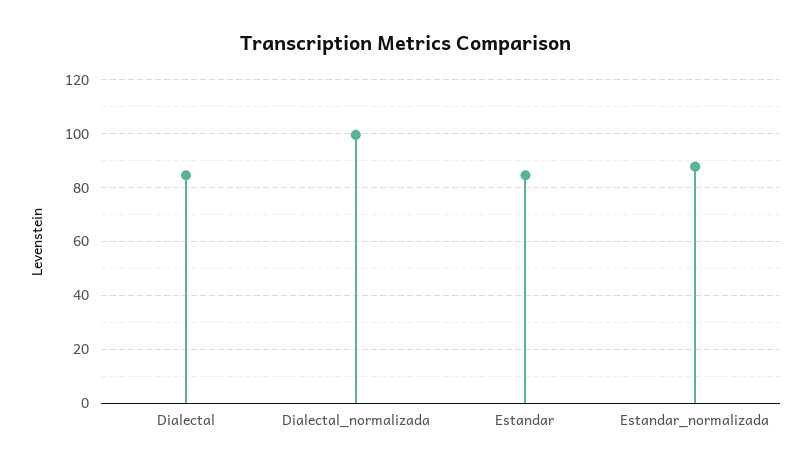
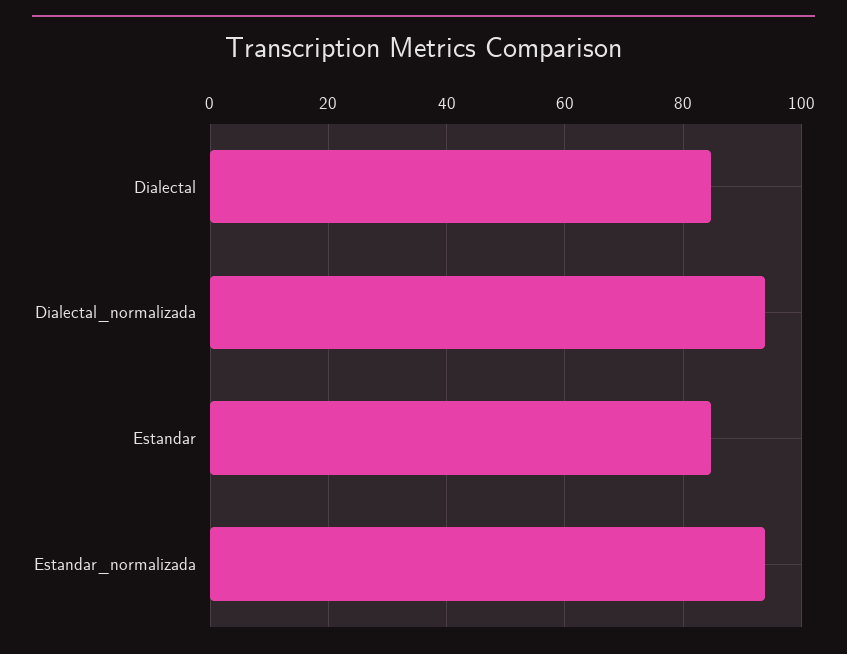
Dialectal_normalizada: 100 -> 94
Estandar_normalizada: 87.5 -> 94

